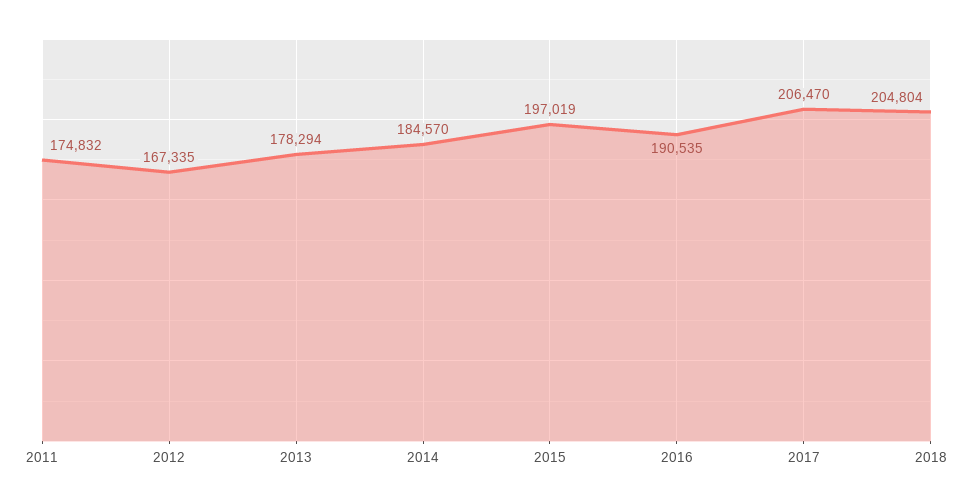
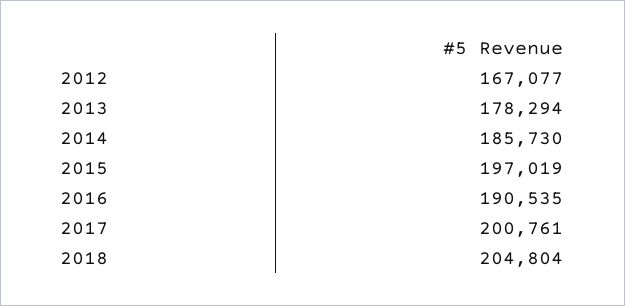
2011: 174832 -> none
2012: 167335 -> 167077
2014: 184570 -> 185730
2017: 206470 -> 200761

